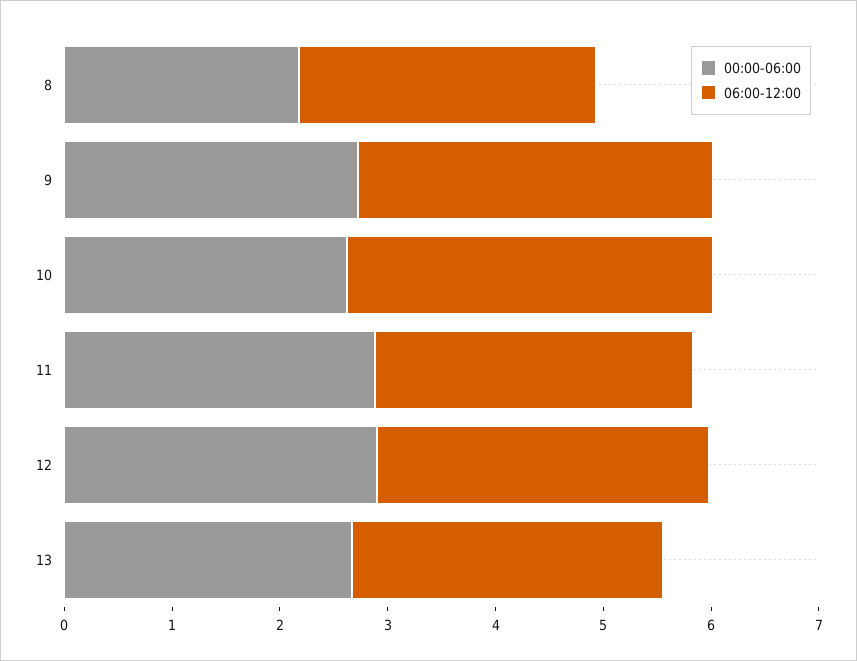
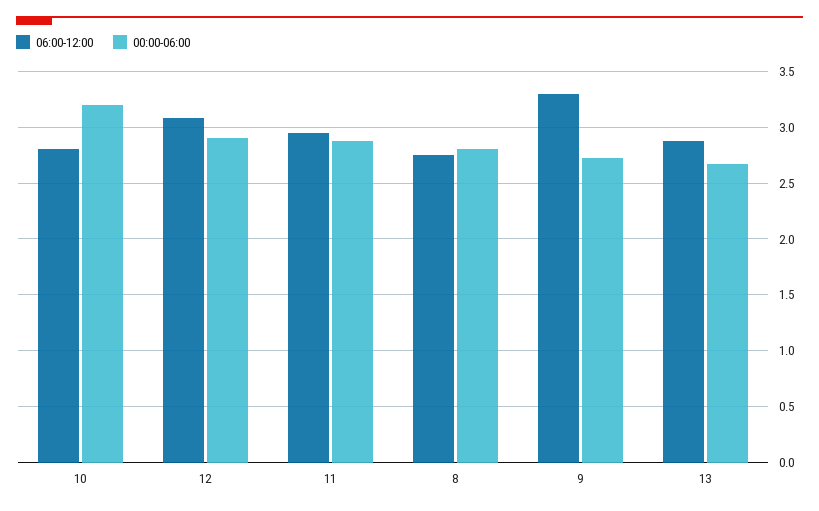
00:00-06:00, 8: 2.2 -> 2.8
00:00-06:00, 10: 2.6 -> 3.2
06:00-12:00, 10: 3.4 -> 2.8

